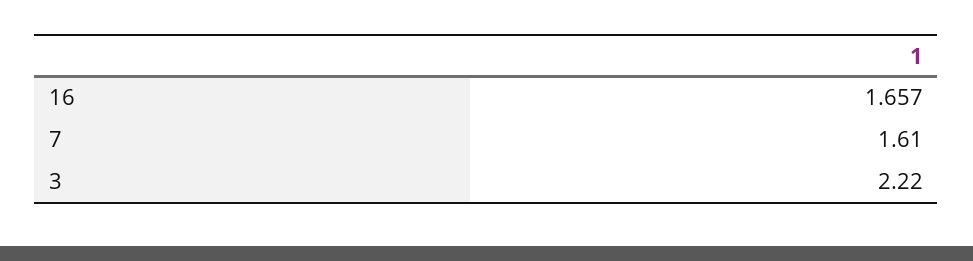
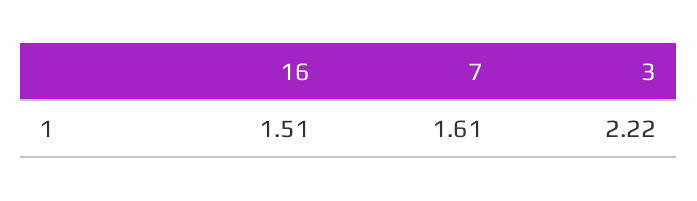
16: 1.657 -> 1.51

